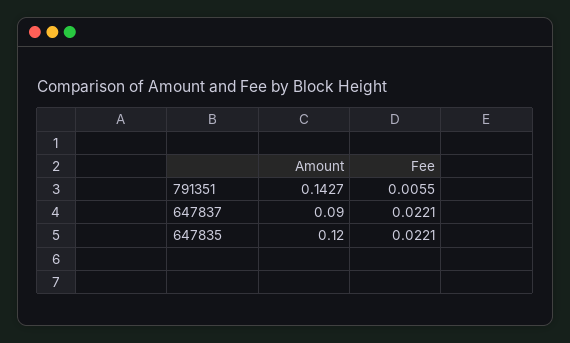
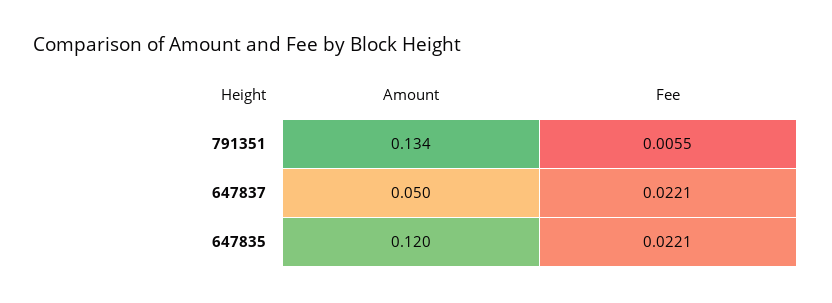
Amount, 791351: 0.1427 -> 0.134
Amount, 647837: 0.09 -> 0.05

